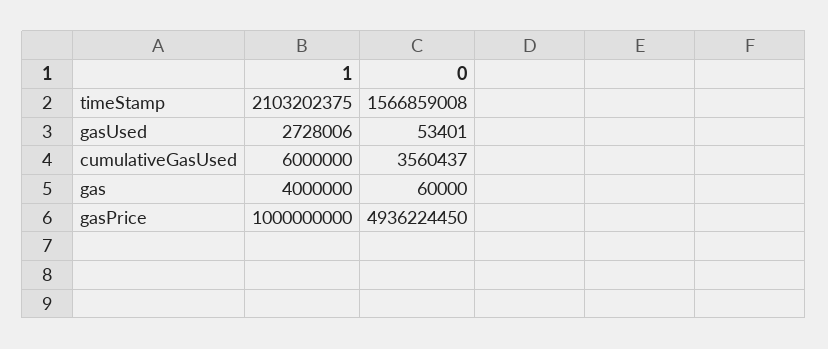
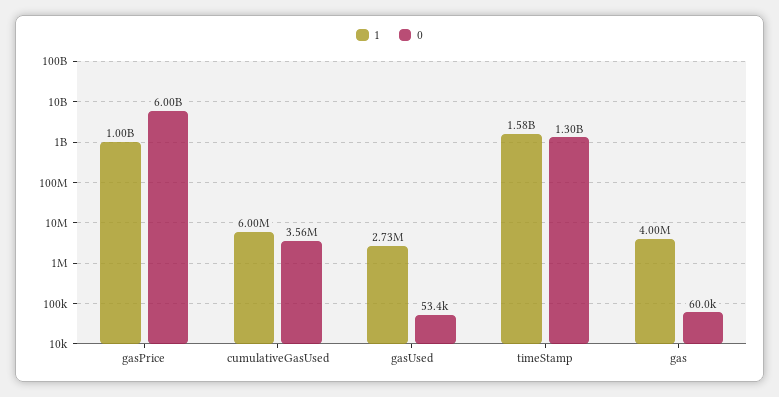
1, timeStamp: 2103202375 -> 1580000000
0, timeStamp: 1566859008 -> 1300000000
0, gasPrice: 4936224450 -> 6000000000

